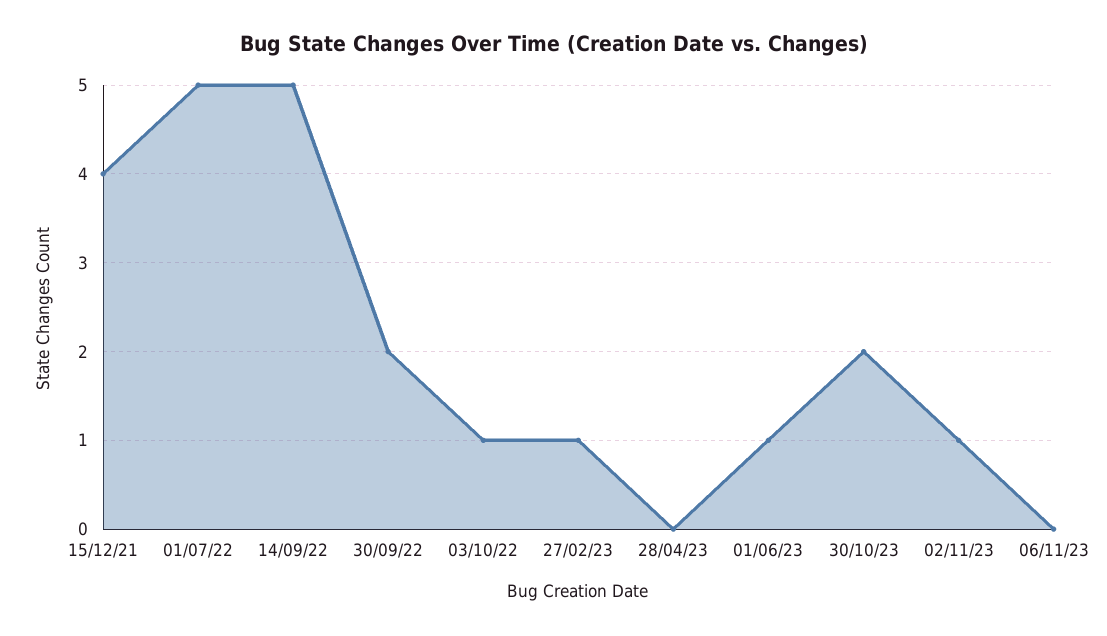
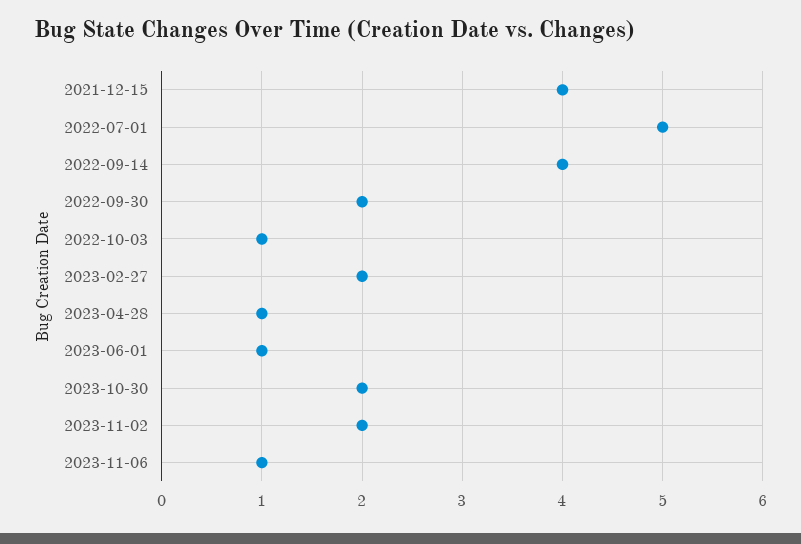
14/09/22: 5 -> 4
27/02/23: 1 -> 2
28/04/23: 0 -> 1
02/11/23: 1 -> 2
06/11/23: 0 -> 1

